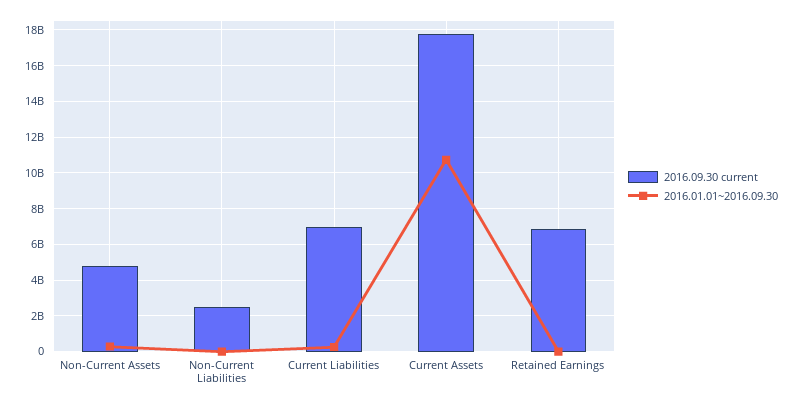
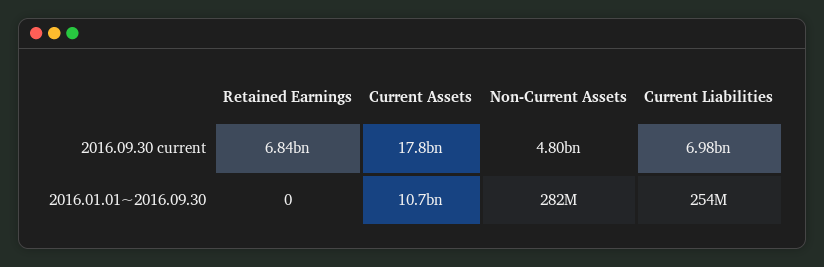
2016.09.30 current, Non-Current Liabilities: 2500000000 -> none
2016.01.01~2016.09.30, Non-Current Liabilities: 0 -> none

